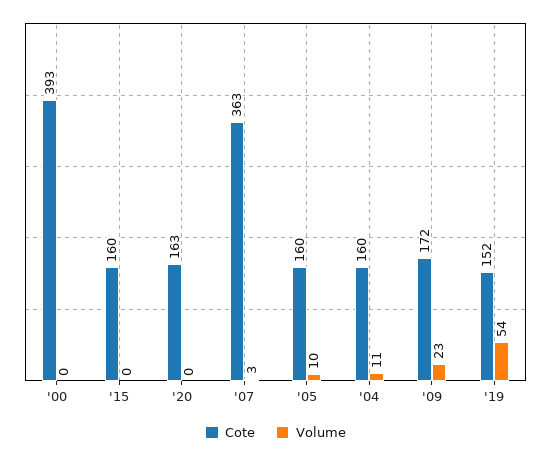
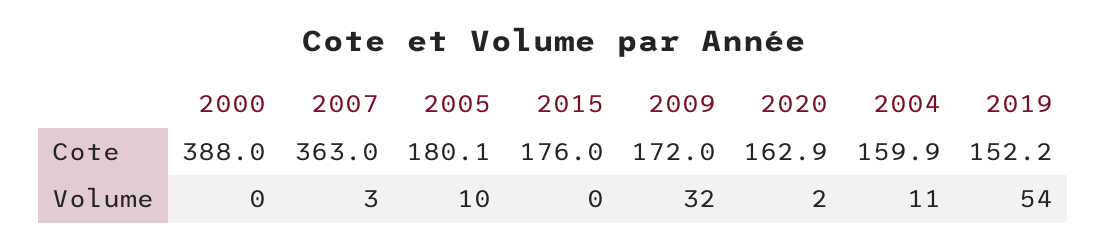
Cote, '00: 393 -> 388
Cote, '15: 160 -> 176
Volume, '20: 0 -> 2
Cote, '05: 160 -> 180.1
Volume, '09: 23 -> 32

